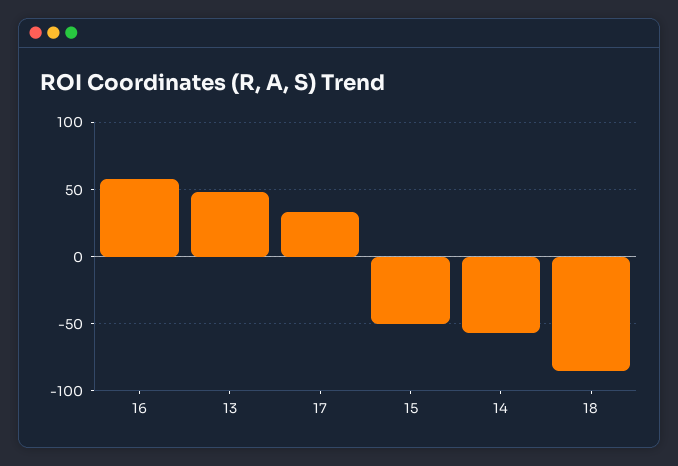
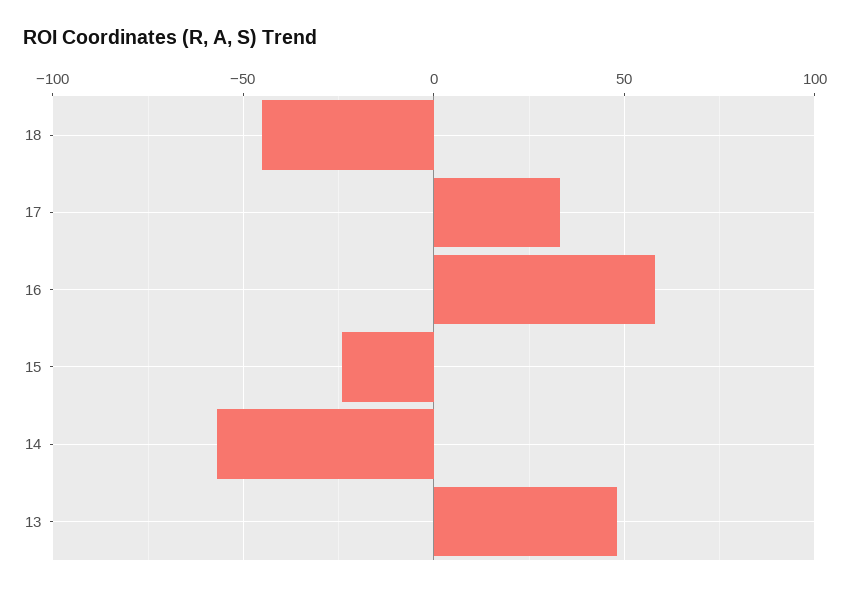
15: -50 -> -25
18: -85 -> -45

